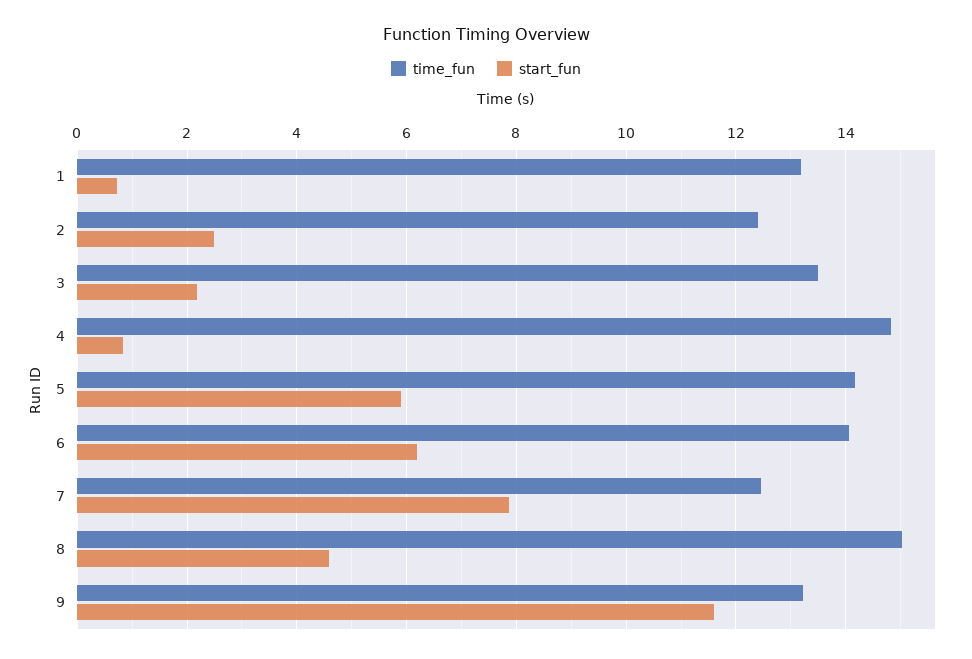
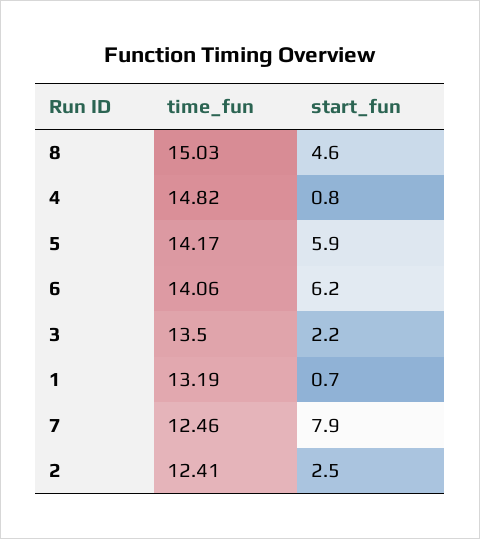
time_fun, 9: 13.2 -> none
start_fun, 9: 11.6 -> none

